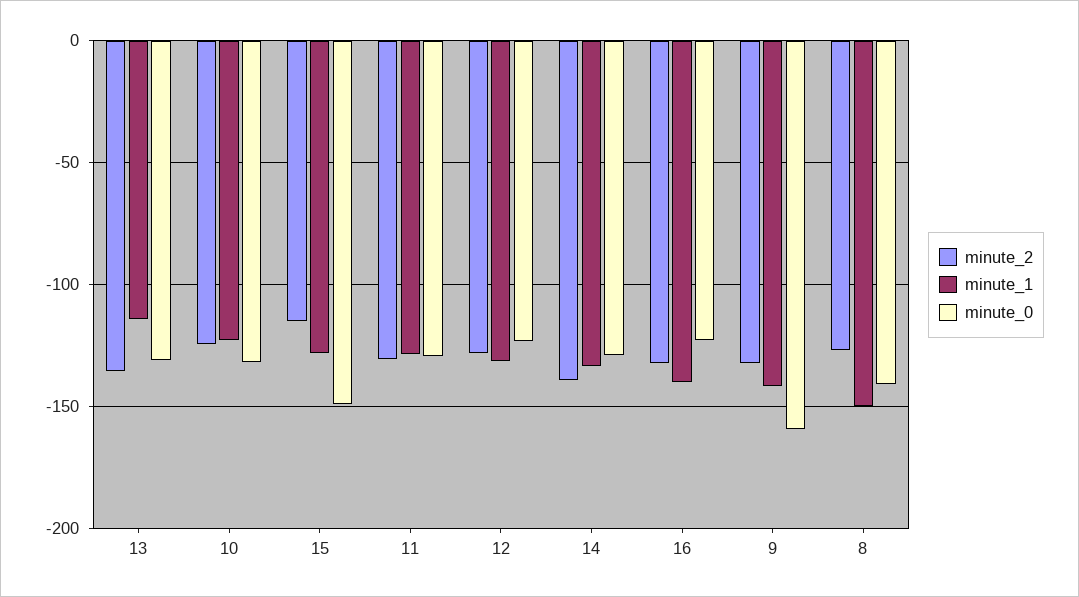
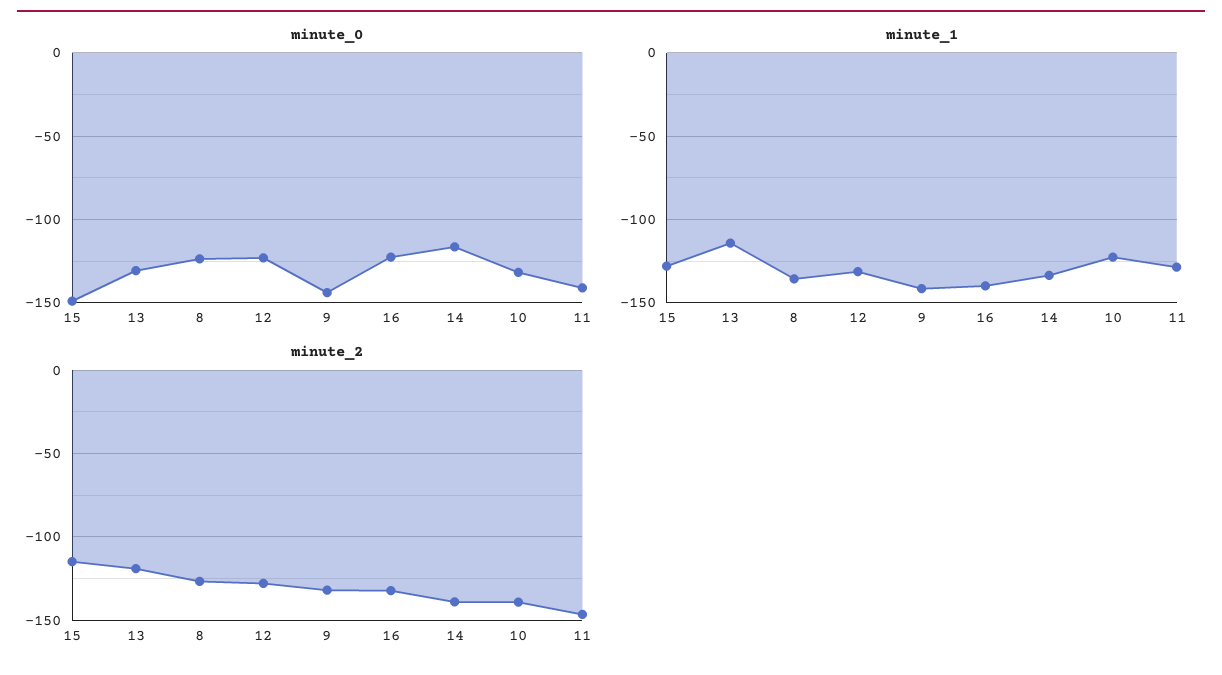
minute_2, 13: -135 -> -120
minute_2, 10: -125 -> -140
minute_2, 11: -130 -> -145
minute_0, 11: -130 -> -140
minute_0, 14: -130 -> -115
minute_0, 9: -160 -> -145
minute_1, 8: -150 -> -135
minute_0, 8: -140 -> -125

